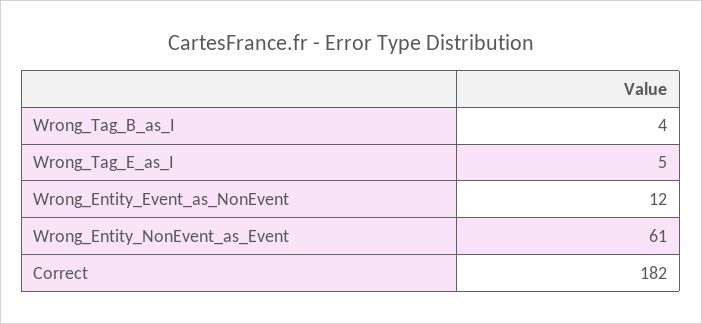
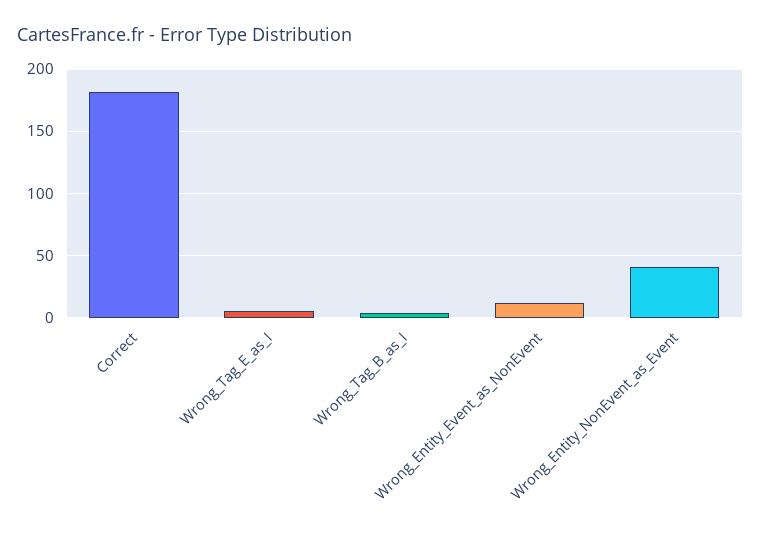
Wrong_Entity_NonEvent_as_Event: 61 -> 40

